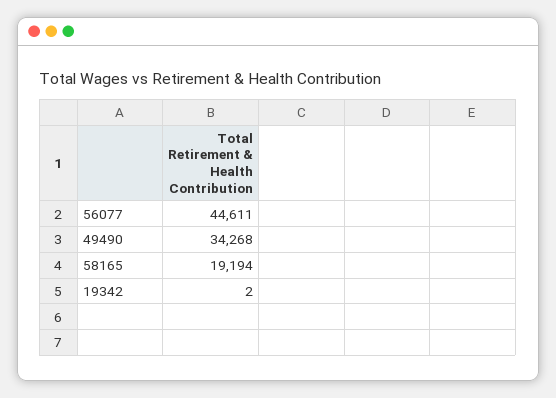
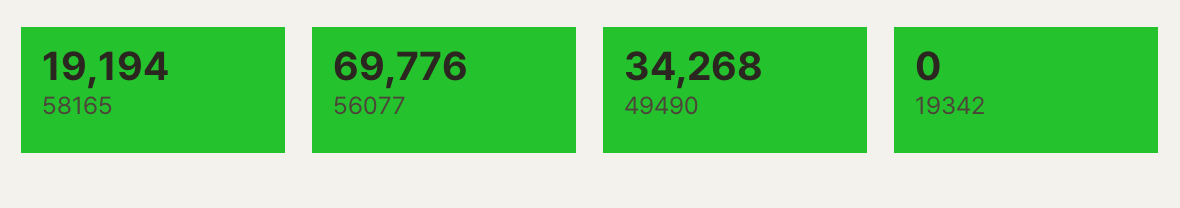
56077: 44611 -> 69776
19342: 2 -> 0

